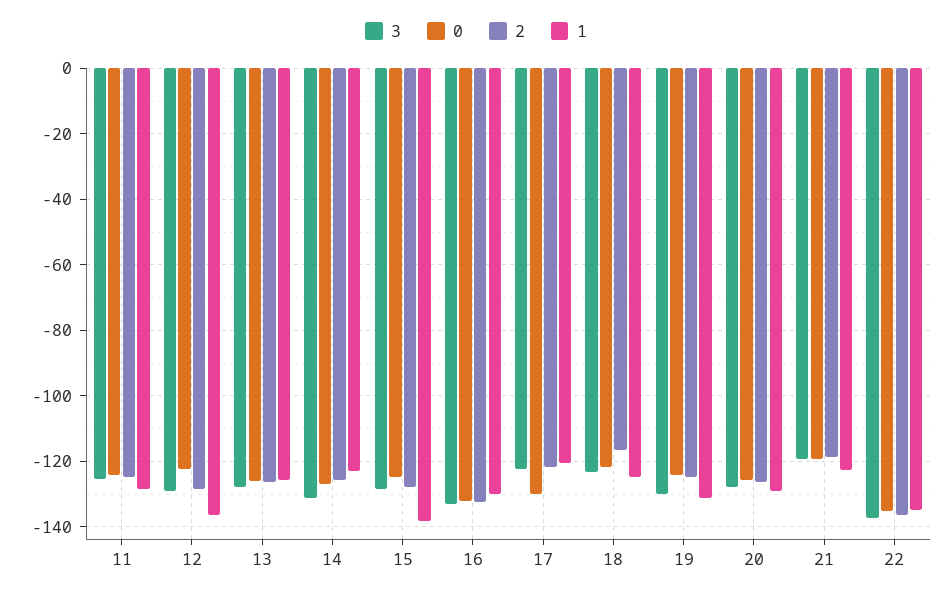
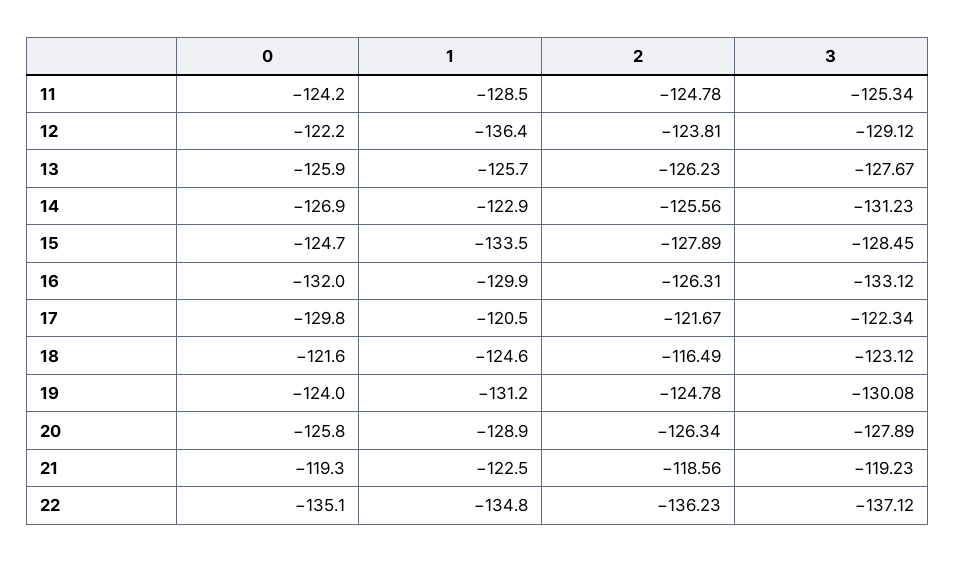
2, 12: -128 -> -123.81
1, 15: -138 -> -133.5
2, 16: -132 -> -126.31

